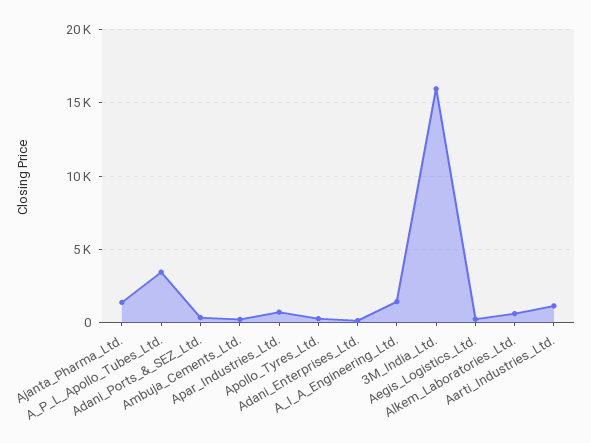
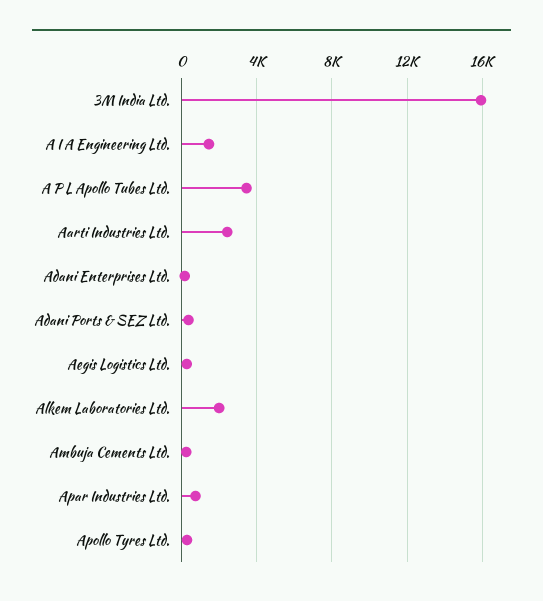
Ajanta_Pharma_Ltd.: 1500 -> none
Alkem_Laboratories_Ltd.: 500 -> 2000
Aarti_Industries_Ltd.: 1000 -> 2500

